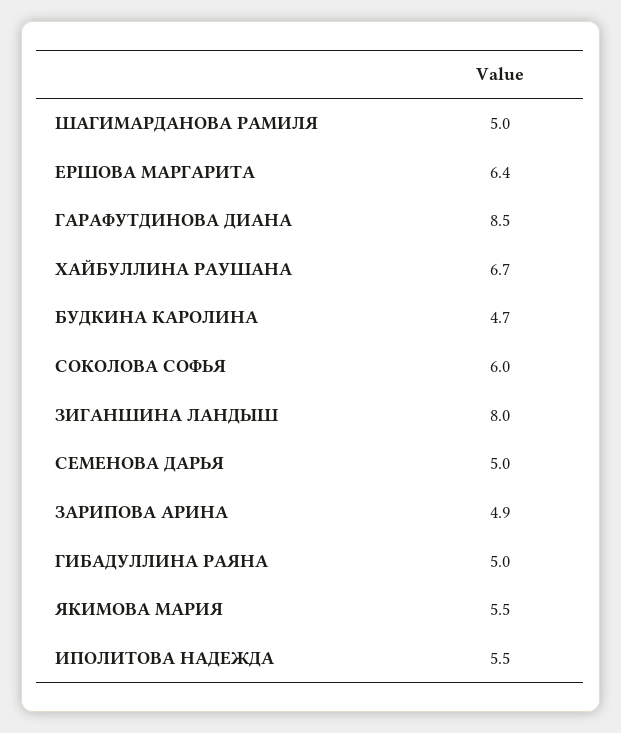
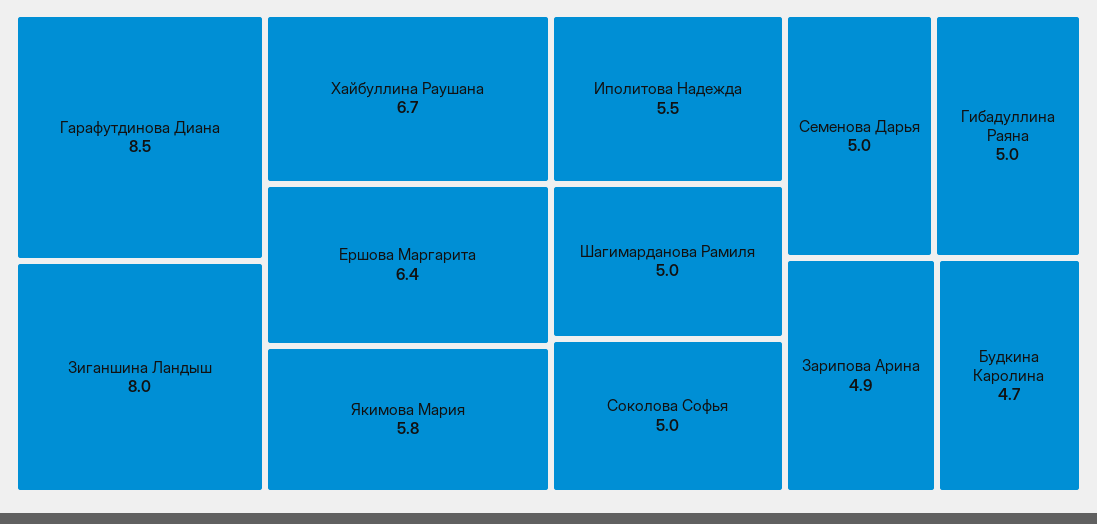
СОКОЛОВА СОФЬЯ: 6 -> 5
ЯКИМОВА МАРИЯ: 5.5 -> 5.8

